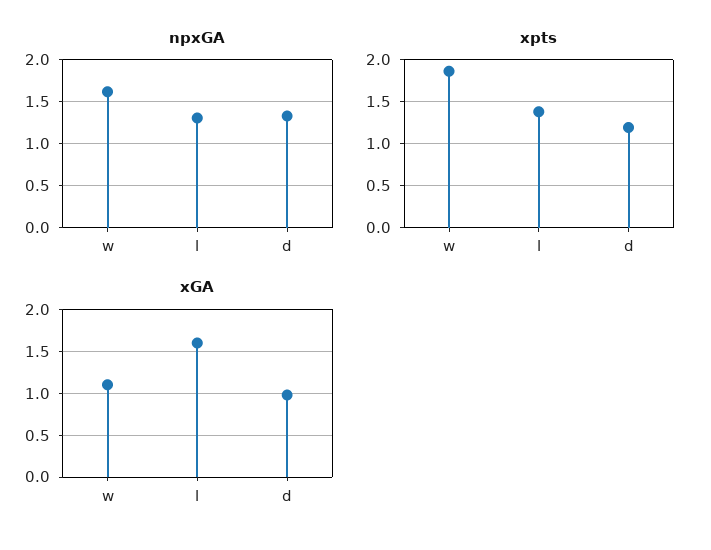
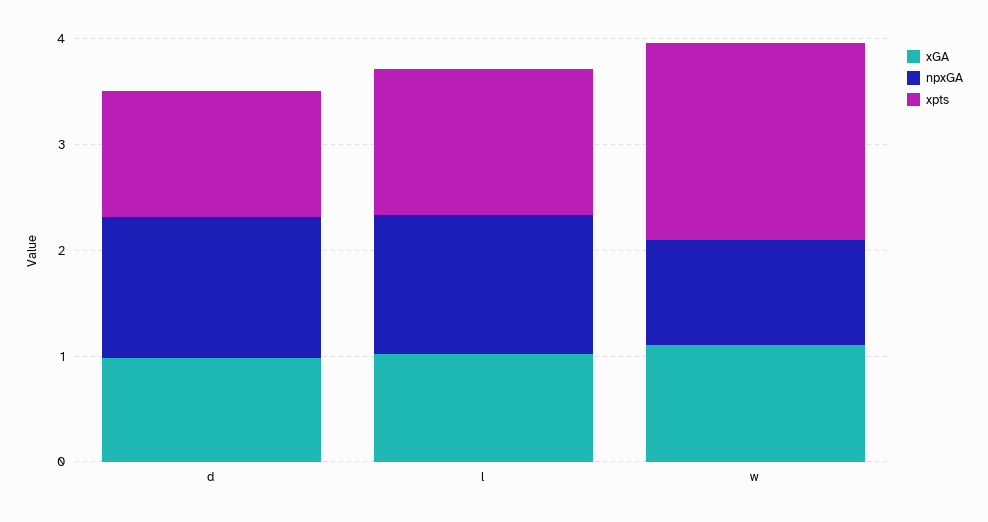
npxGA, w: 1.6 -> 1
xGA, l: 1.6 -> 1

